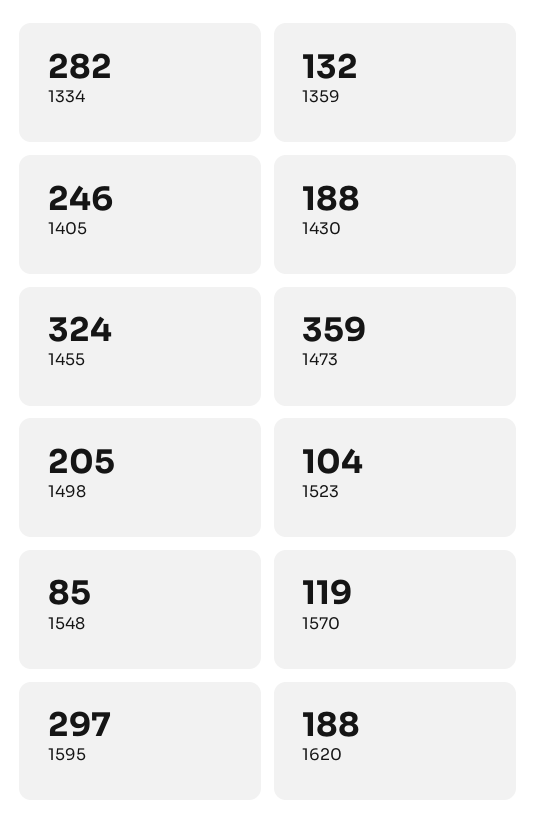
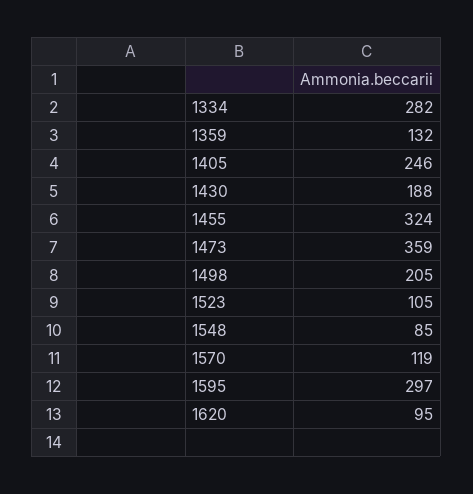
1523: 104 -> 105
1620: 188 -> 95

